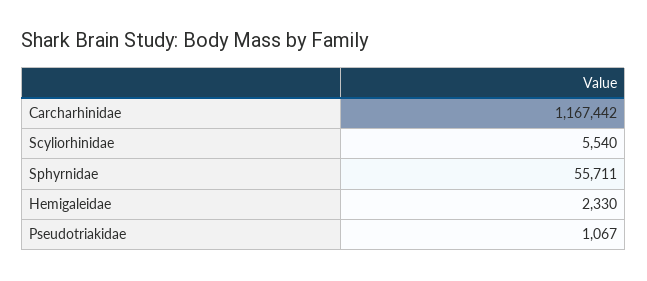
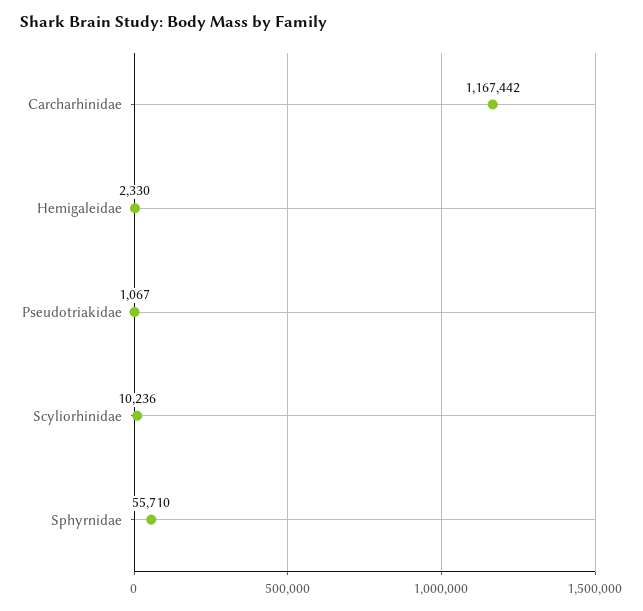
Scyliorhinidae: 5540 -> 10236
Sphyrnidae: 55711 -> 55710

